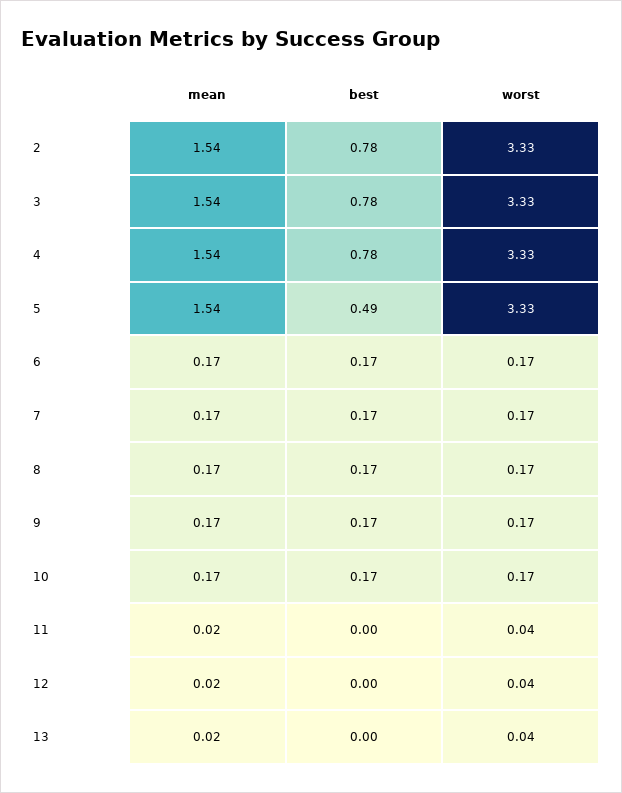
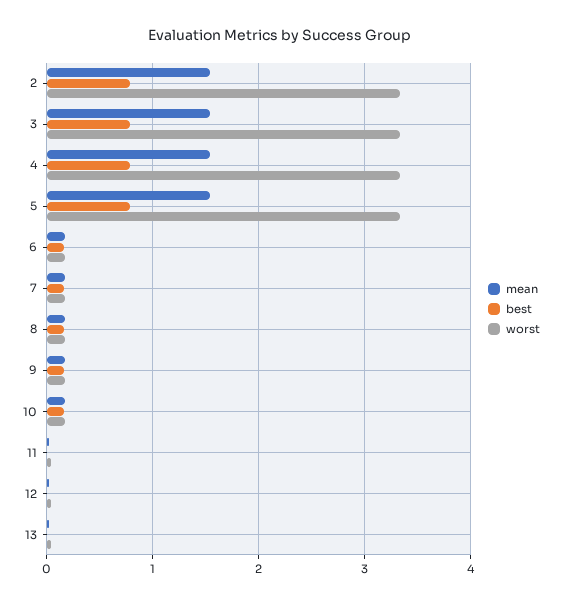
best, 5: 0.49 -> 0.8

